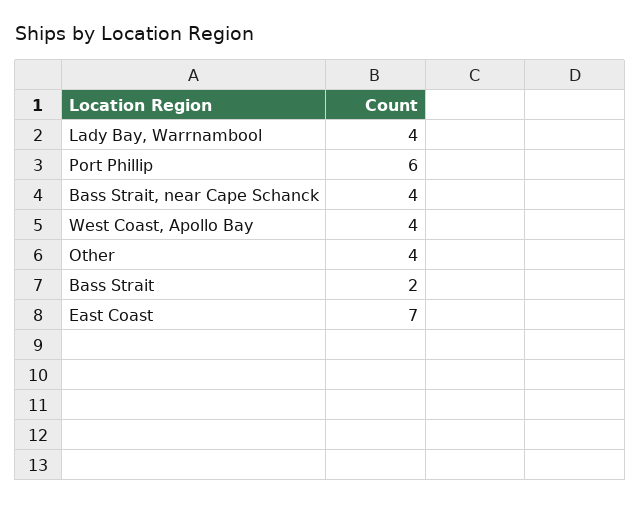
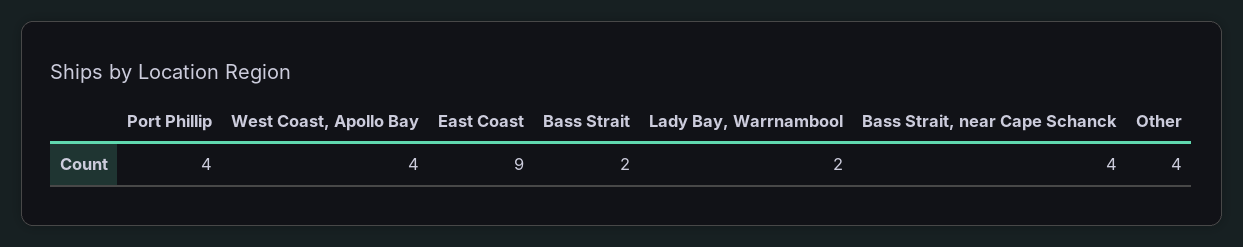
Lady Bay, Warrnambool: 4 -> 2
Port Phillip: 6 -> 4
East Coast: 7 -> 9

